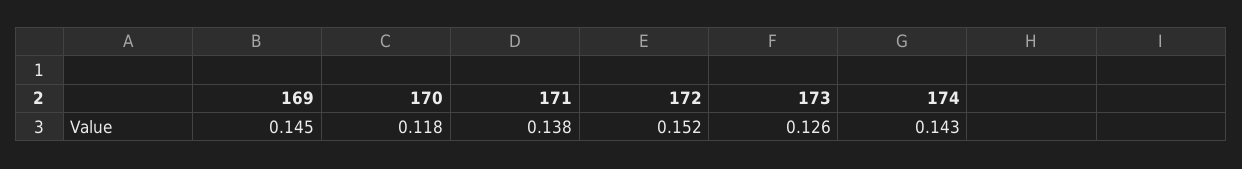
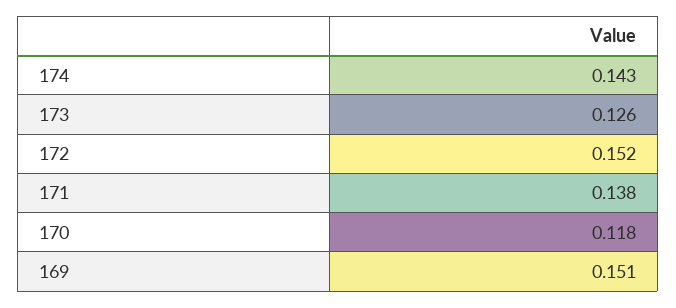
169: 0.145 -> 0.151

